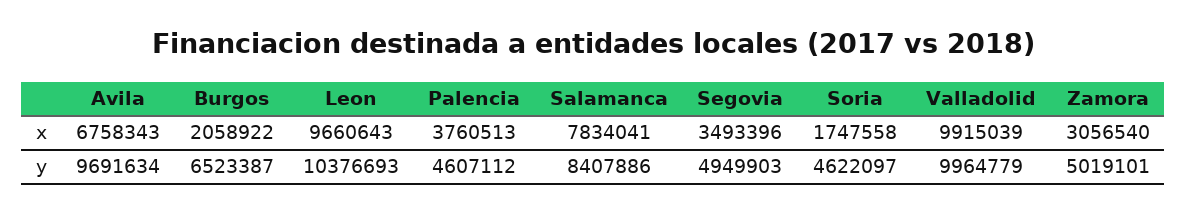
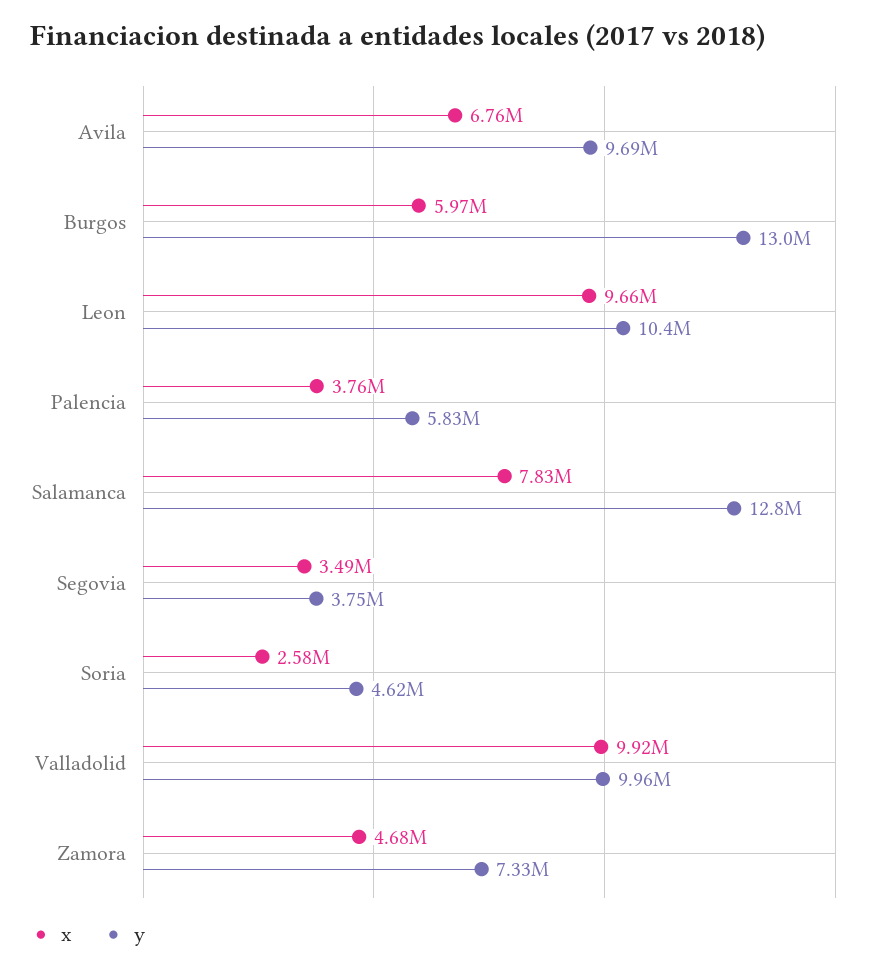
x, Burgos: 2058922 -> 5970000
x, Soria: 1747558 -> 2580000
x, Zamora: 3056540 -> 4680000
y, Burgos: 6523387 -> 13000000
y, Palencia: 4607112 -> 5830000
y, Salamanca: 8407886 -> 12800000
y, Segovia: 4949903 -> 3750000
y, Zamora: 5019101 -> 7330000

